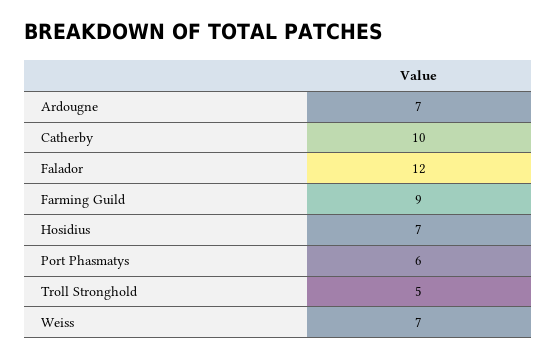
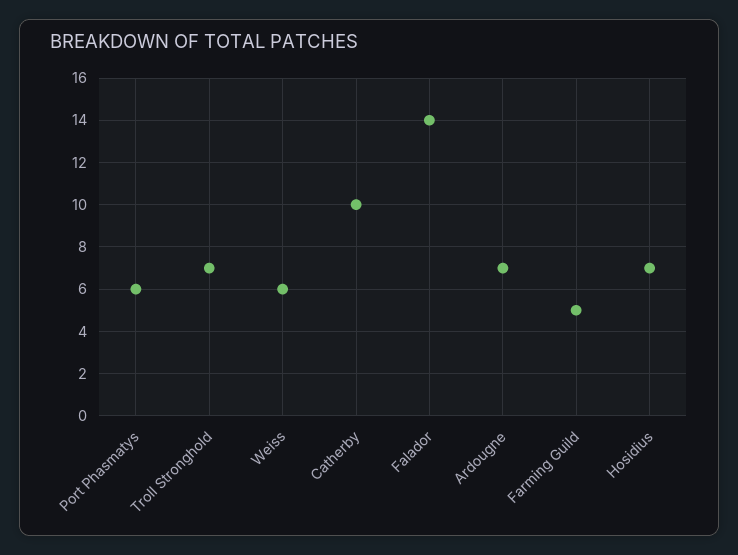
Falador: 12 -> 14
Farming Guild: 9 -> 5
Troll Stronghold: 5 -> 7
Weiss: 7 -> 6

